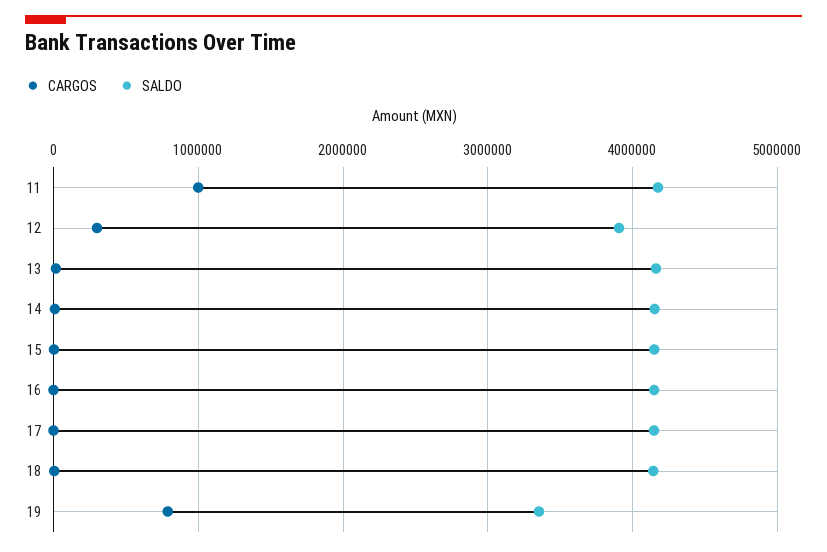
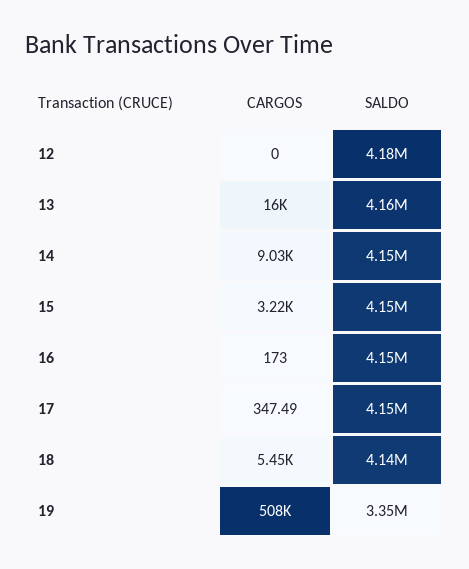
CARGOS, 11: 1000000 -> none
SALDO, 11: 4200000 -> none
CARGOS, 12: 300000 -> 0
SALDO, 12: 3900000 -> 4180000
CARGOS, 19: 800000 -> 508000

